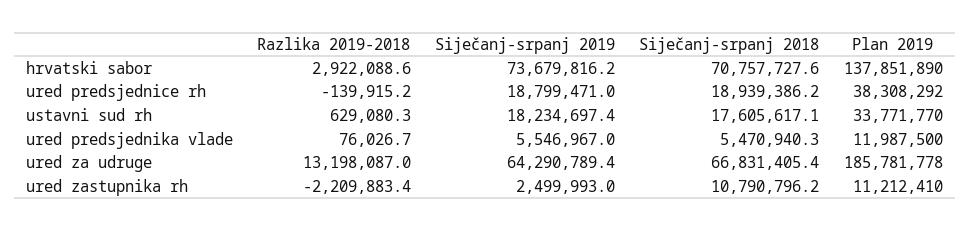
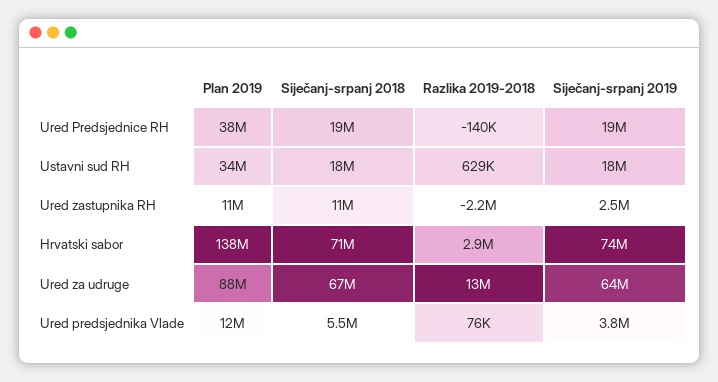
Siječanj-srpanj 2019, ured predsjednika vlade: 5546967 -> 3800000
Plan 2019, ured za udruge: 185781778 -> 88000000

